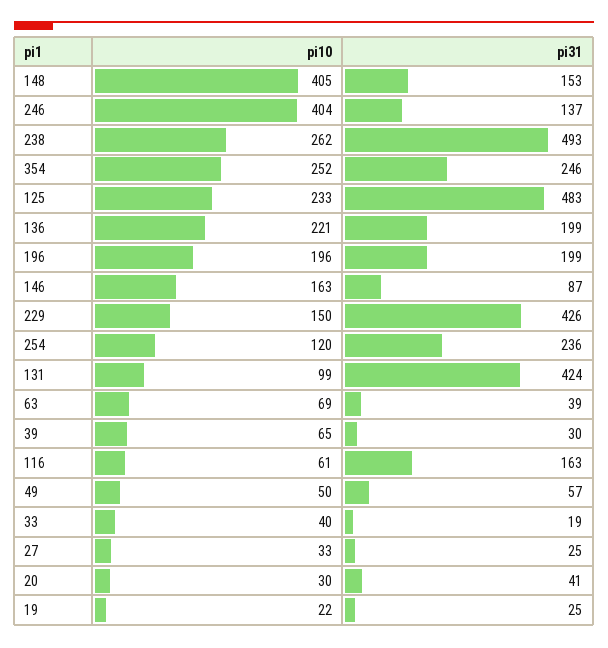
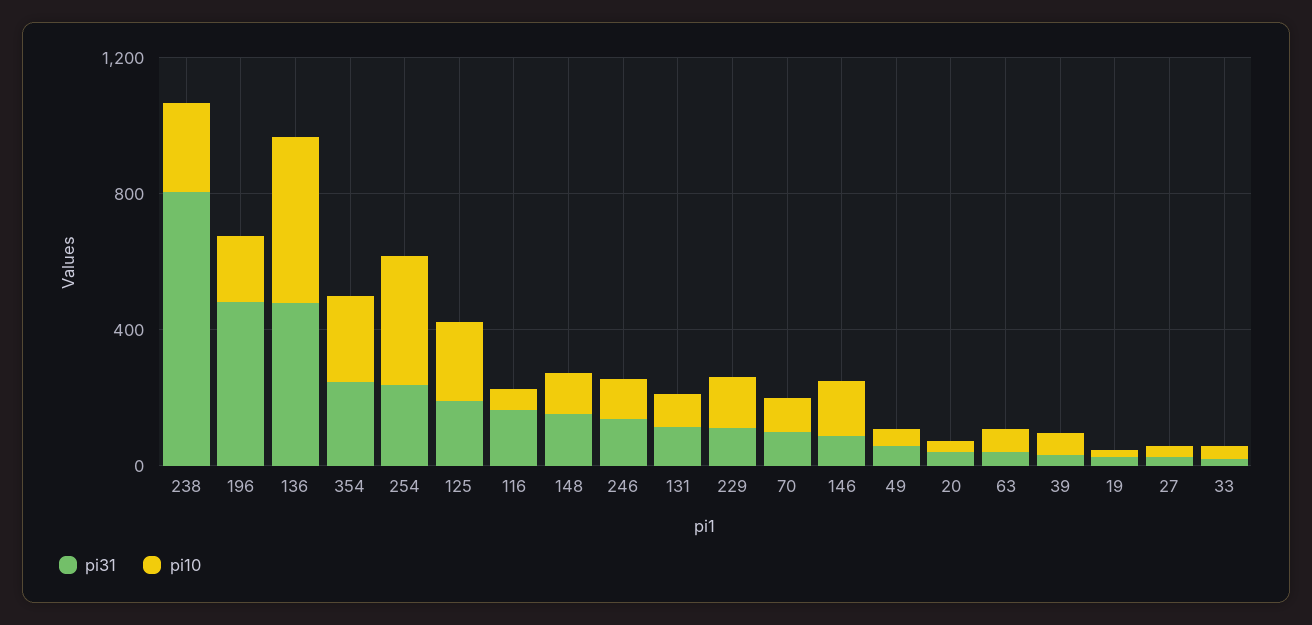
pi10, 148: 405 -> 100
pi10, 246: 404 -> 100
pi31, 238: 493 -> 800
pi31, 125: 483 -> 200
pi10, 136: 221 -> 500
pi31, 136: 199 -> 500
pi31, 196: 199 -> 500
pi31, 229: 426 -> 100
pi10, 254: 120 -> 400
pi31, 131: 424 -> 100
pi31, 70: none -> 100
pi10, 70: none -> 100

